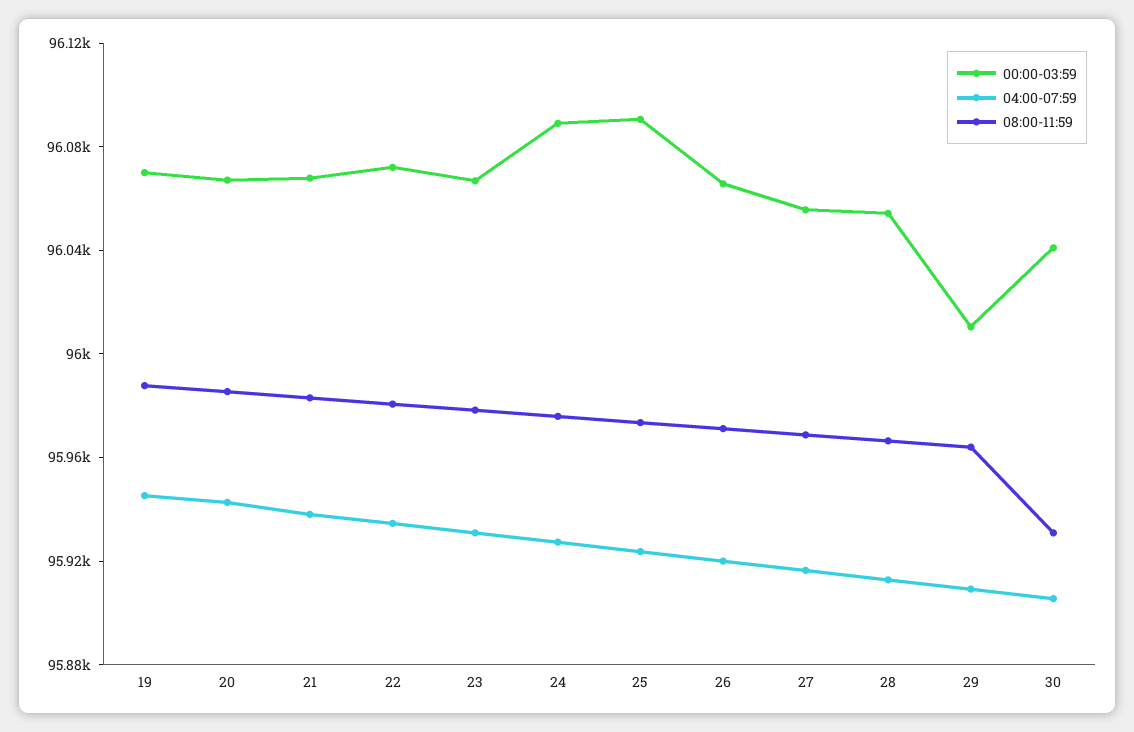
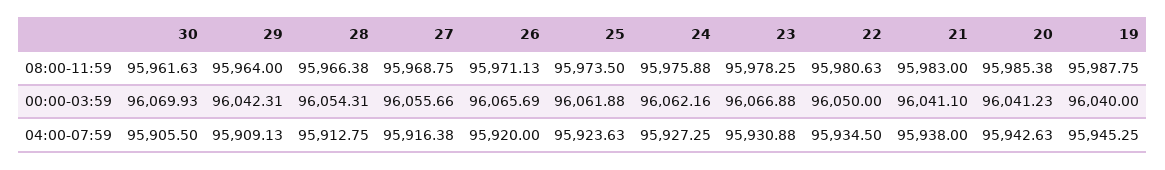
00:00-03:59, 19: 96070 -> 96040
00:00-03:59, 20: 96070 -> 96041.23
00:00-03:59, 21: 96070 -> 96041.1
00:00-03:59, 22: 96070 -> 96050
00:00-03:59, 24: 96090 -> 96062.16
00:00-03:59, 25: 96090 -> 96061.88
00:00-03:59, 29: 96010 -> 96042.31
00:00-03:59, 30: 96040 -> 96069.93
08:00-11:59, 30: 95930 -> 95961.63

